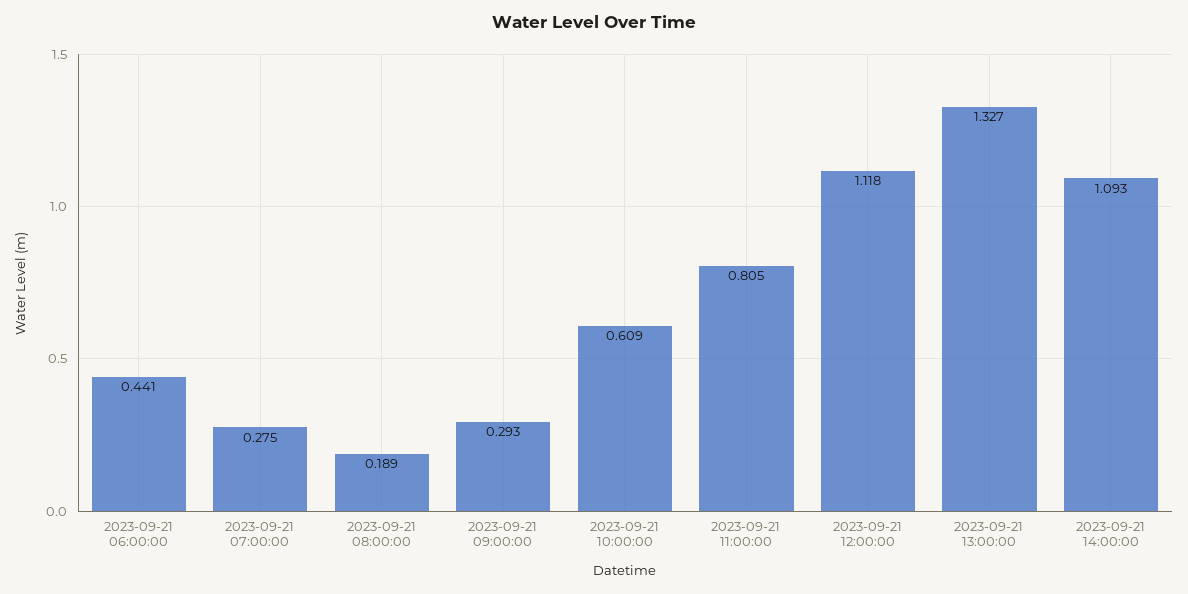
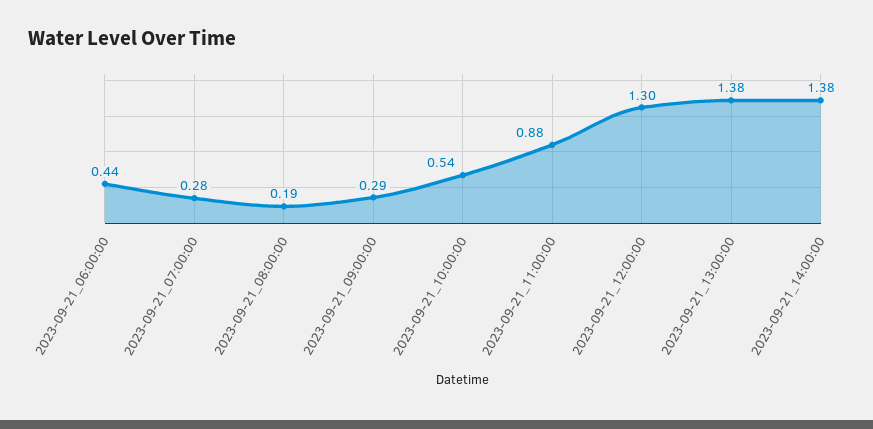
2023-09-21 10:00:00: 0.609 -> 0.54
2023-09-21 11:00:00: 0.805 -> 0.88
2023-09-21 12:00:00: 1.118 -> 1.3
2023-09-21 13:00:00: 1.327 -> 1.38
2023-09-21 14:00:00: 1.093 -> 1.38

